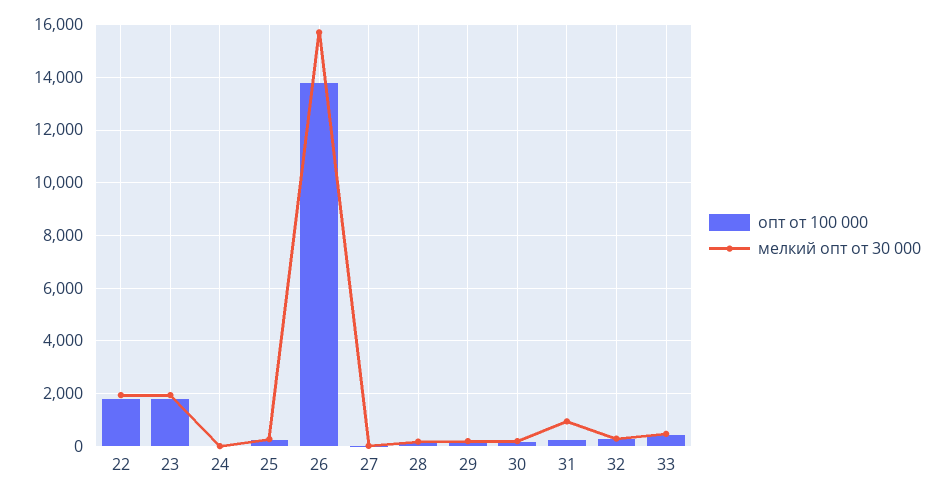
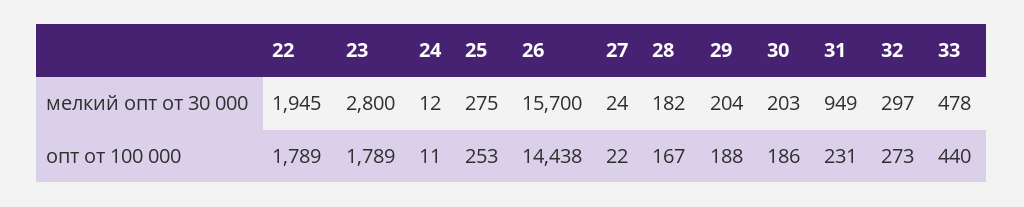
мелкий опт от 30 000, 23: 2000 -> 2800
опт от 100 000, 26: 13750 -> 14438

